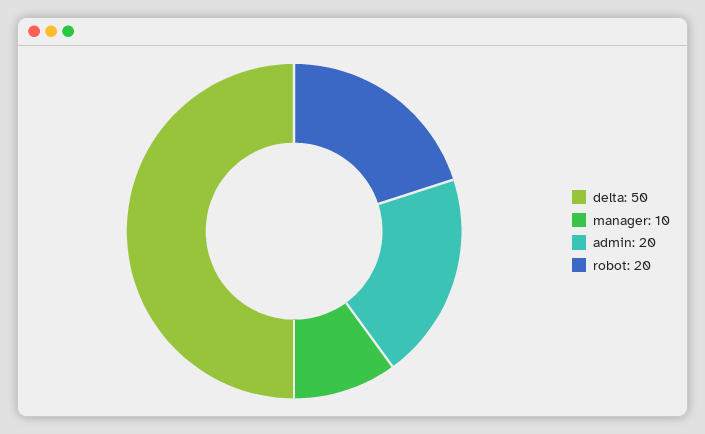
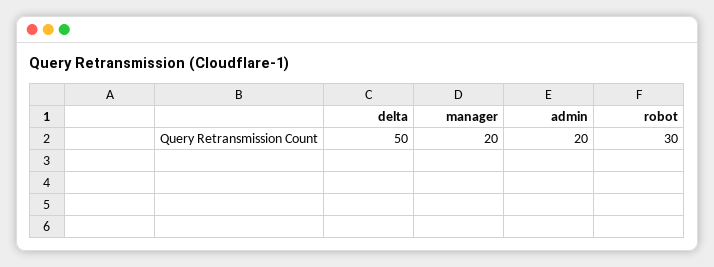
manager: 10 -> 20
robot: 20 -> 30

